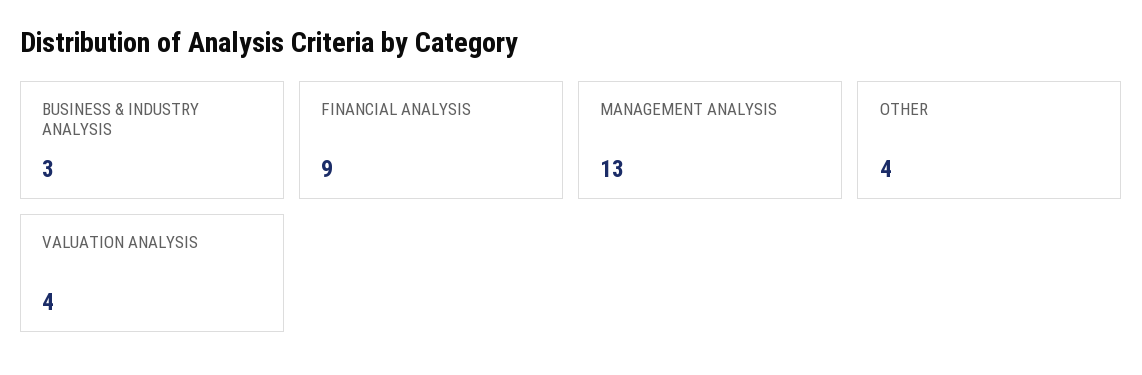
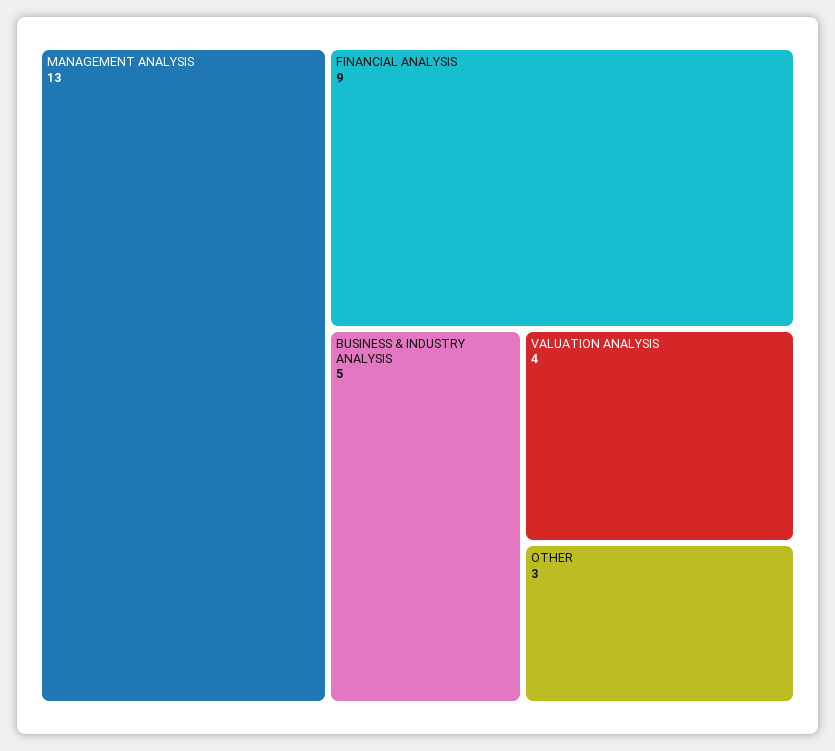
BUSINESS & INDUSTRY ANALYSIS: 3 -> 5
OTHER: 4 -> 3

